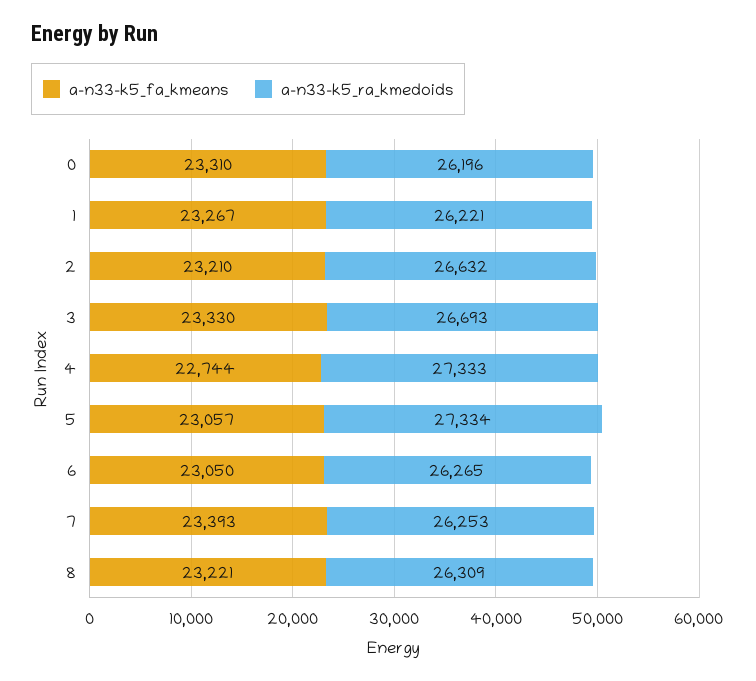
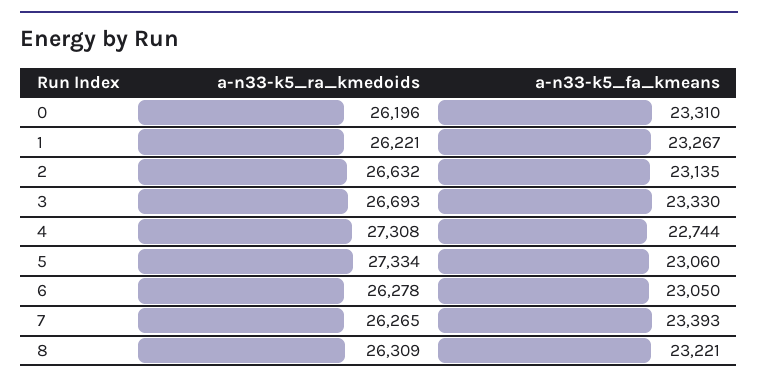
a-n33-k5_fa_kmeans, 2: 23210 -> 23135
a-n33-k5_ra_kmedoids, 4: 27333 -> 27308
a-n33-k5_fa_kmeans, 5: 23057 -> 23060
a-n33-k5_ra_kmedoids, 6: 26265 -> 26278
a-n33-k5_ra_kmedoids, 7: 26253 -> 26265

